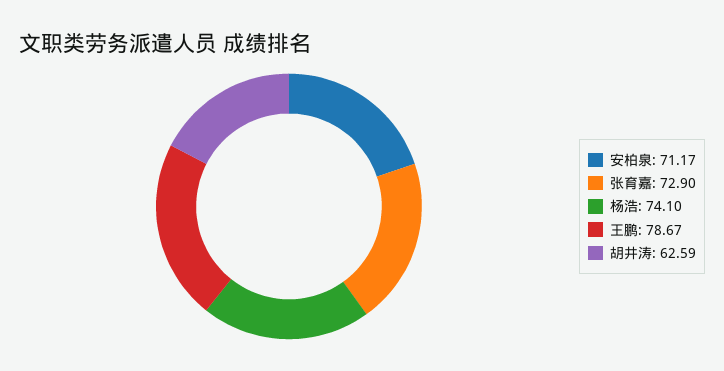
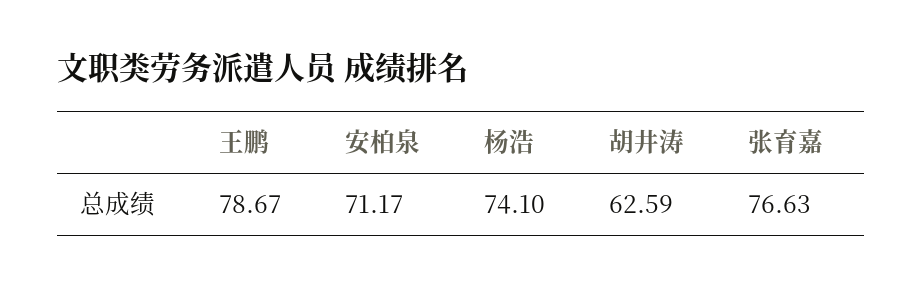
张育嘉: 72.9 -> 76.63

